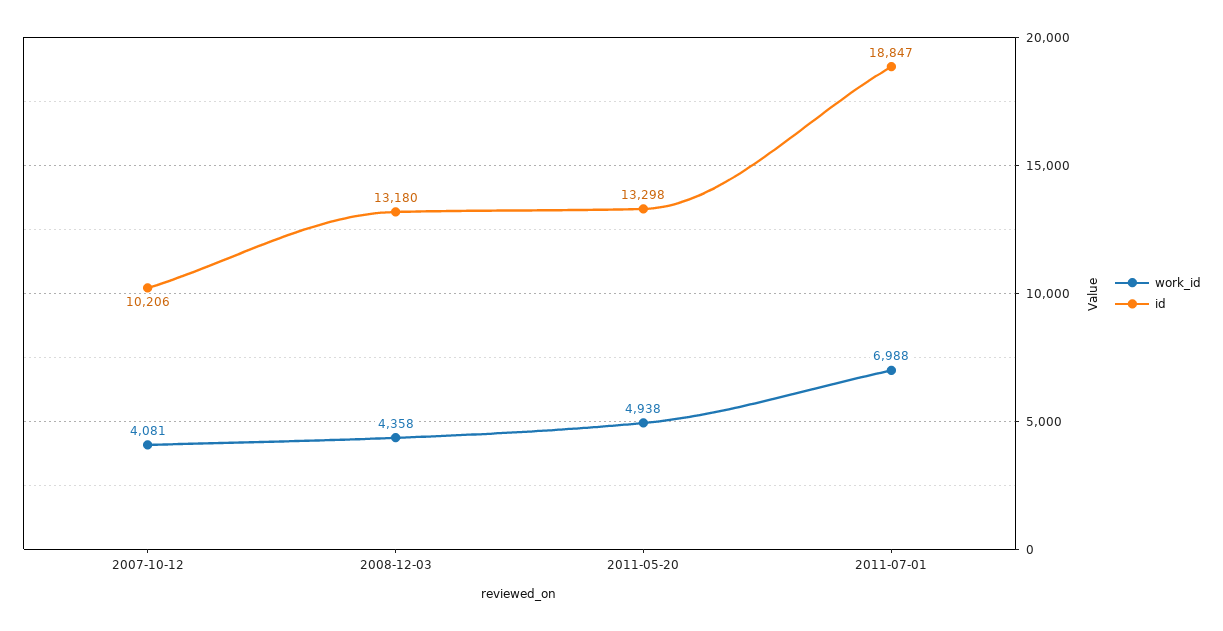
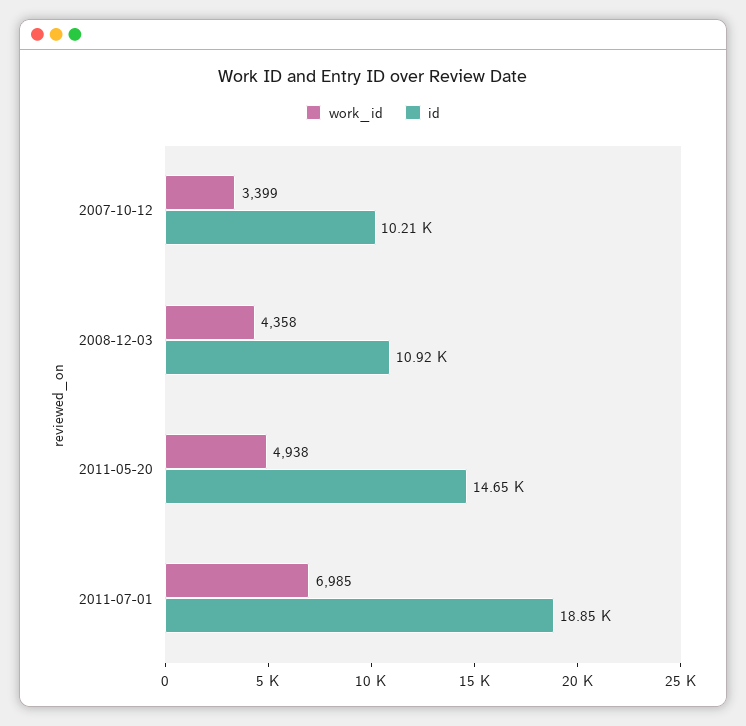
work_id, 2007-10-12: 4081 -> 3399
id, 2008-12-03: 13180 -> 10920
id, 2011-05-20: 13298 -> 14650
work_id, 2011-07-01: 6988 -> 6985

